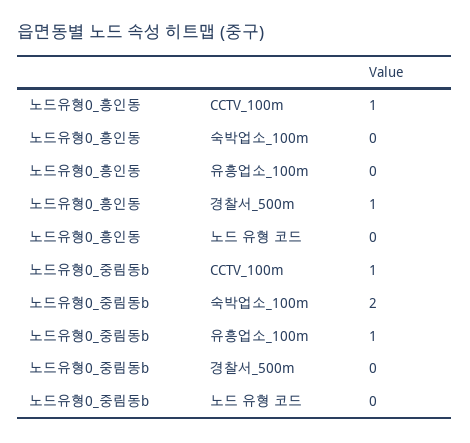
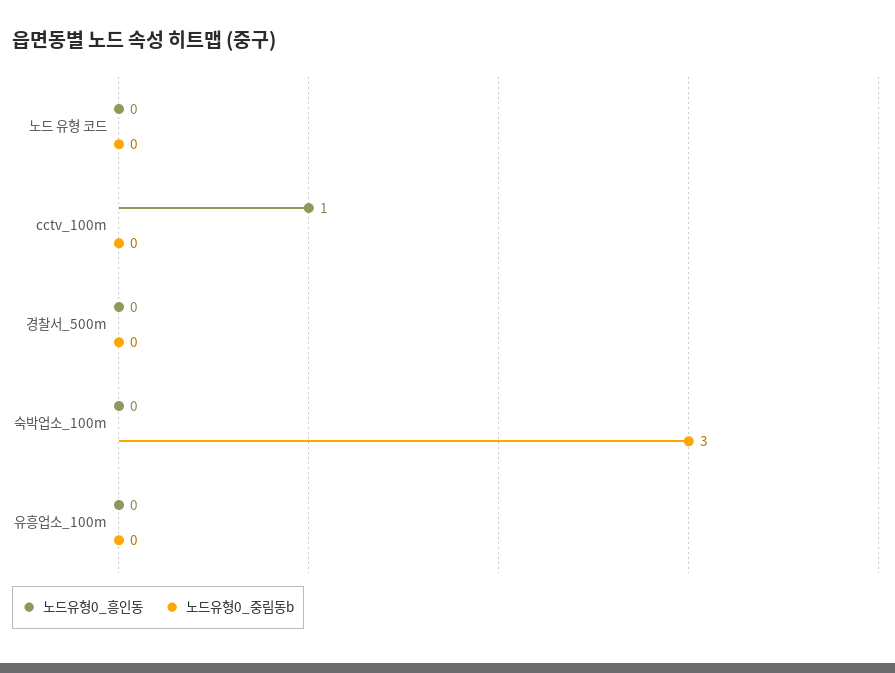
노드유형0_흥인동, 경찰서_500m: 1 -> 0
노드유형0_중림동b, CCTV_100m: 1 -> 0
노드유형0_중림동b, 숙박업소_100m: 2 -> 3
노드유형0_중림동b, 유흥업소_100m: 1 -> 0

